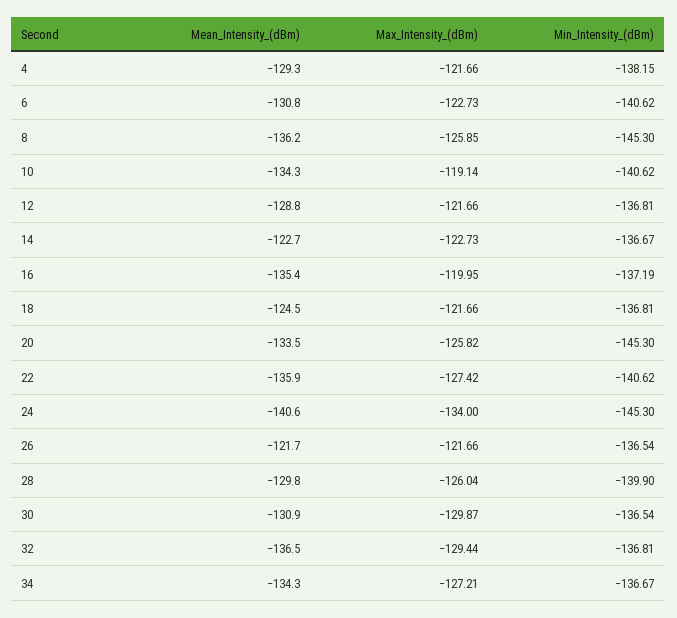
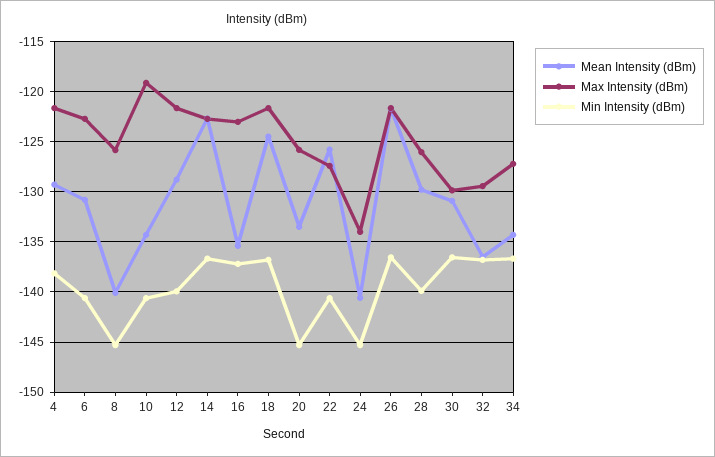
Mean_Intensity_(dBm), 8: -136.2 -> -140
Min_Intensity_(dBm), 12: -136.81 -> -140
Max_Intensity_(dBm), 16: -119.95 -> -123
Mean_Intensity_(dBm), 22: -135.9 -> -126

